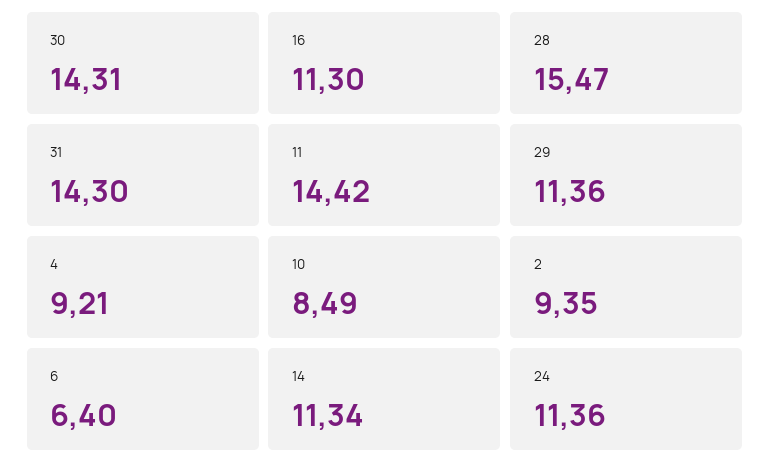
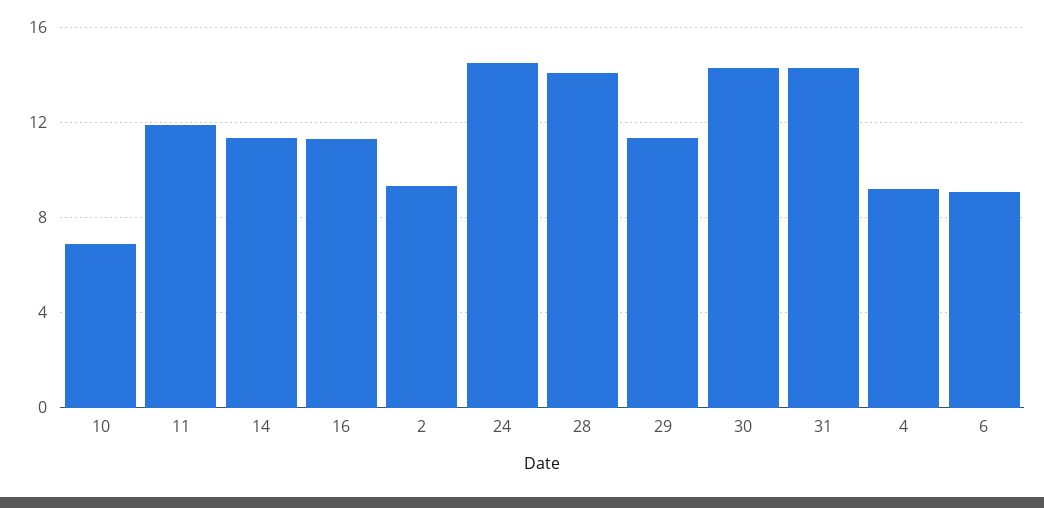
28: 15.47 -> 14
11: 14.42 -> 12
10: 8.49 -> 7
6: 6.4 -> 9
24: 11.36 -> 14.5

